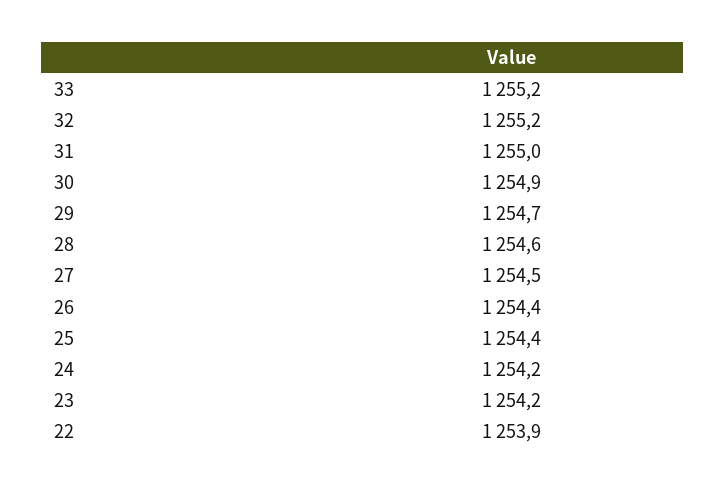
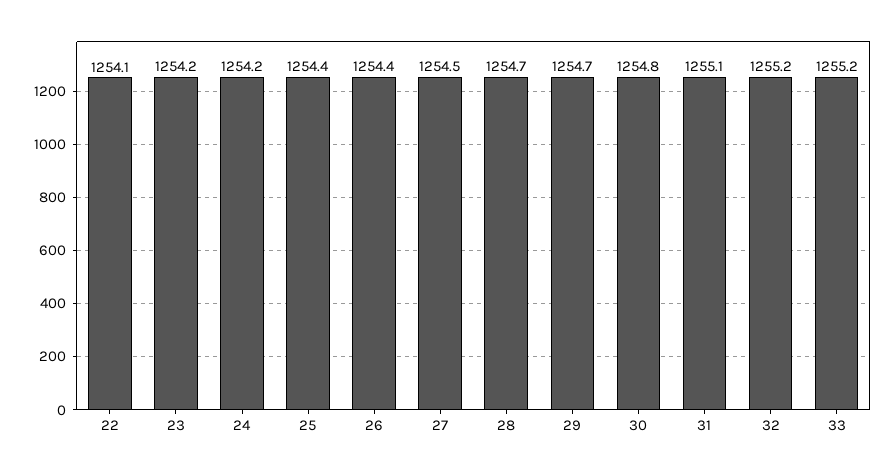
31: 1255 -> 1255.1
30: 1254.9 -> 1254.8
28: 1254.6 -> 1254.7
22: 1253.9 -> 1254.1

